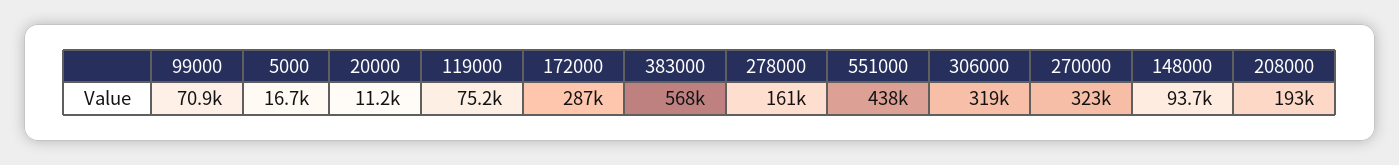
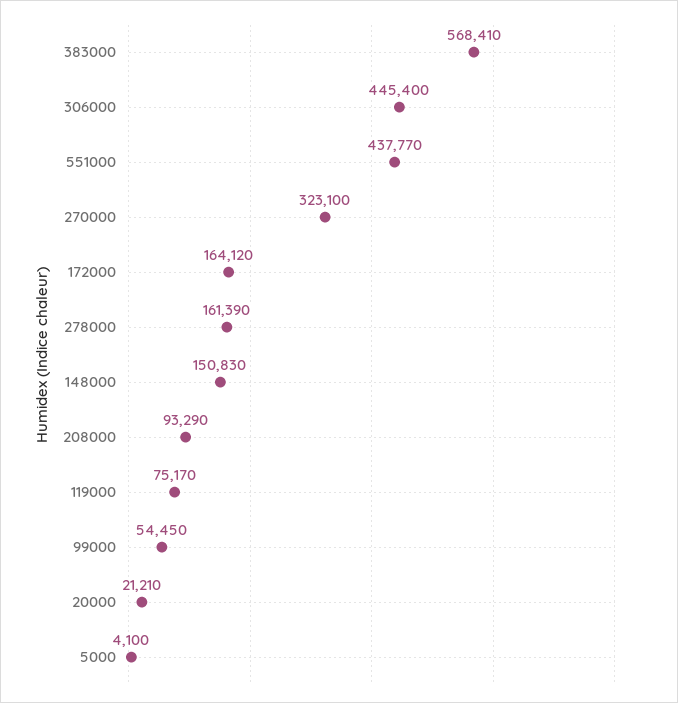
99000: 70900 -> 54450
5000: 16700 -> 4100
20000: 11200 -> 21210
172000: 287000 -> 164120
306000: 319000 -> 445400
148000: 93700 -> 150830
208000: 193000 -> 93290

